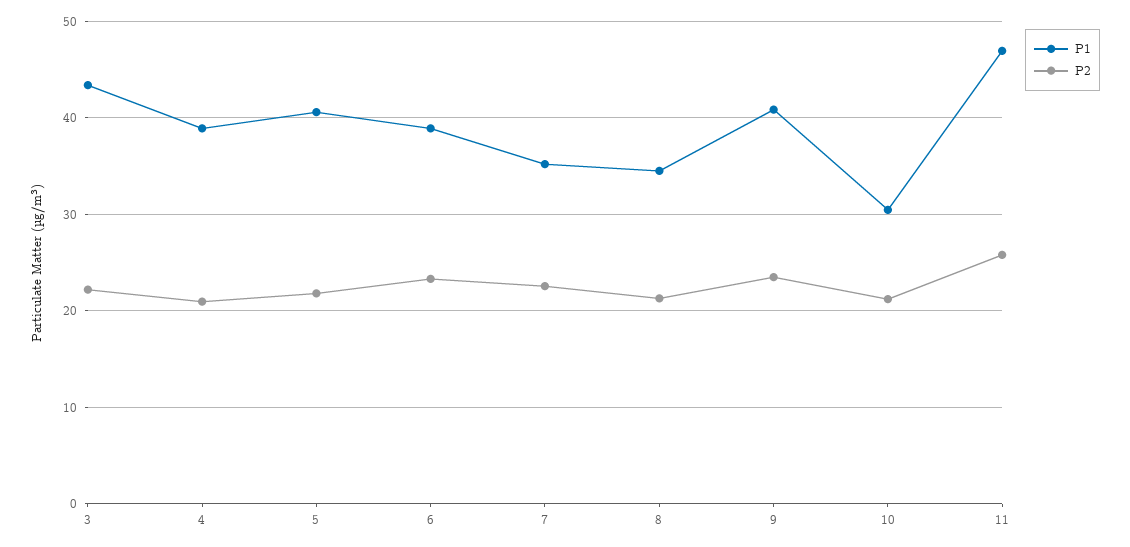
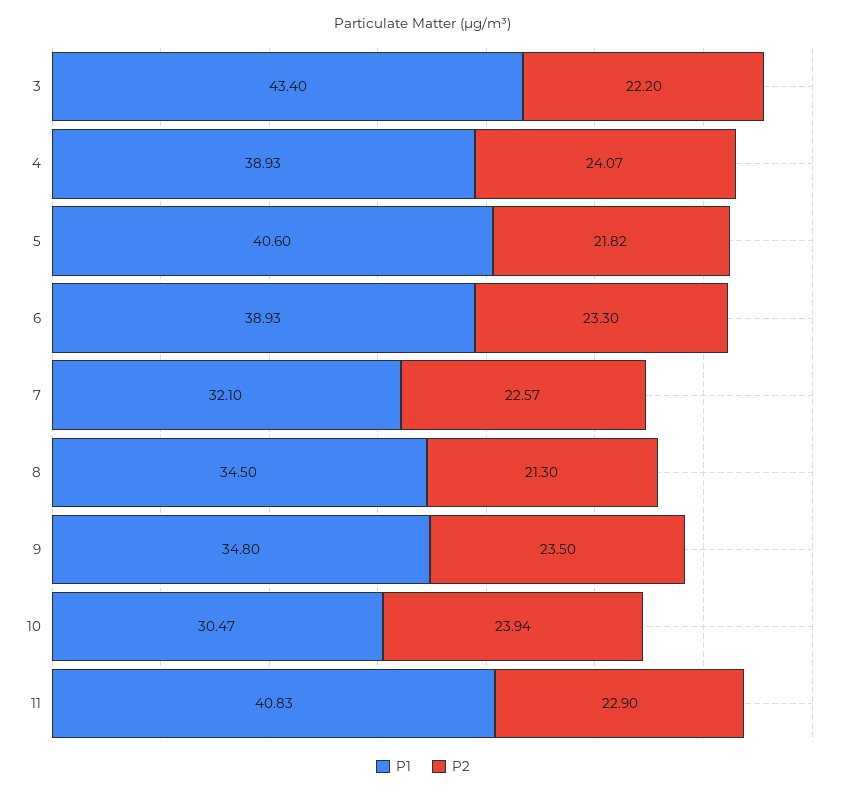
P2, 4: 21 -> 24.07
P1, 7: 35 -> 32.1
P1, 9: 41 -> 34.8
P2, 10: 21 -> 23.94
P1, 11: 47 -> 40.83
P2, 11: 26 -> 22.9

